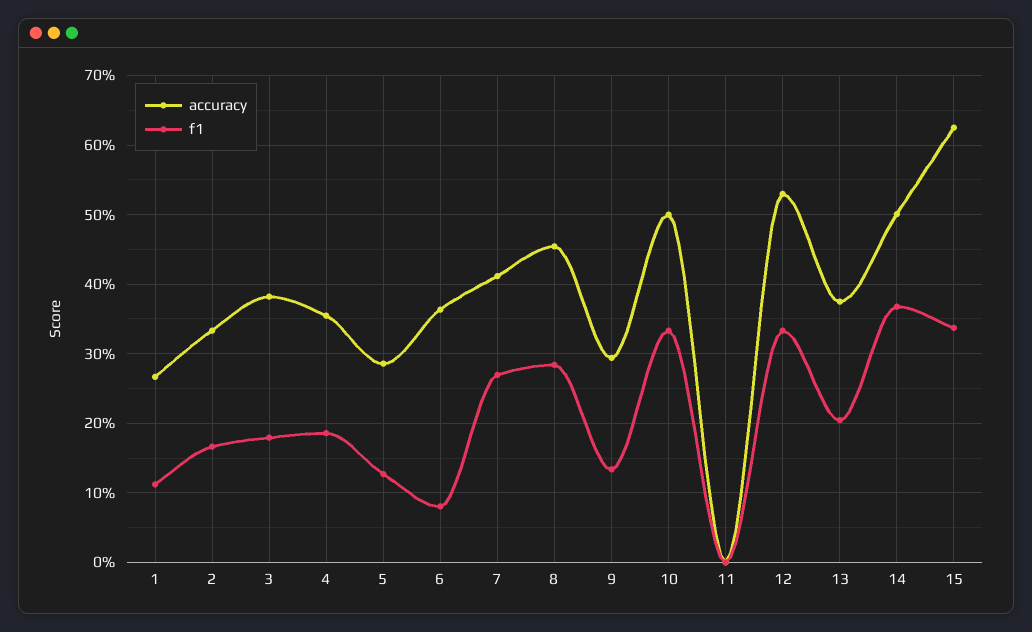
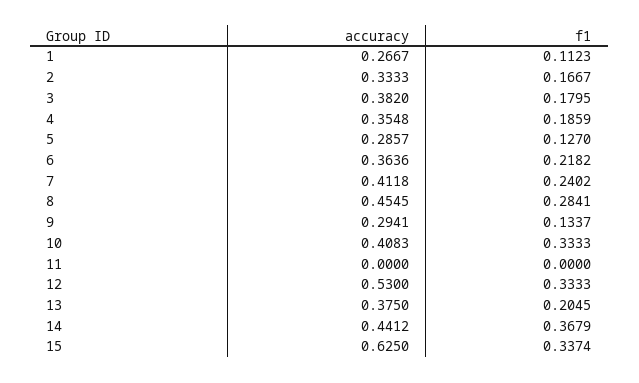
f1, 6: 0.08 -> 0.2182
f1, 7: 0.27 -> 0.2402
accuracy, 10: 0.5 -> 0.4083
accuracy, 14: 0.5 -> 0.4412

